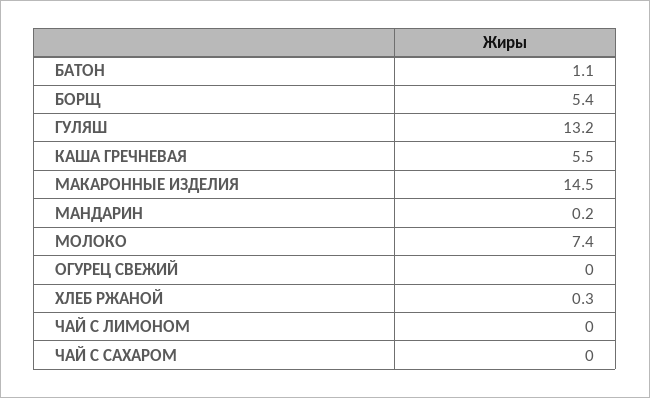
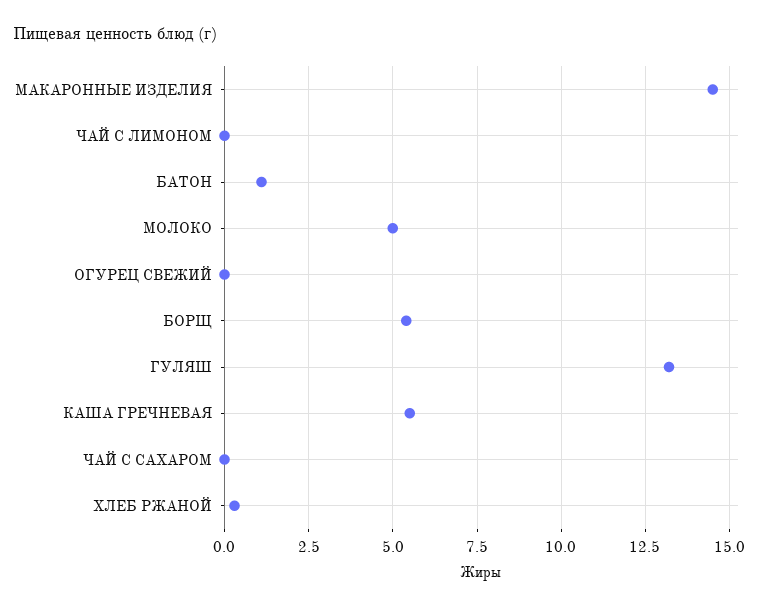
МАНДАРИН: 0.2 -> none
МОЛОКО: 7.4 -> 5

